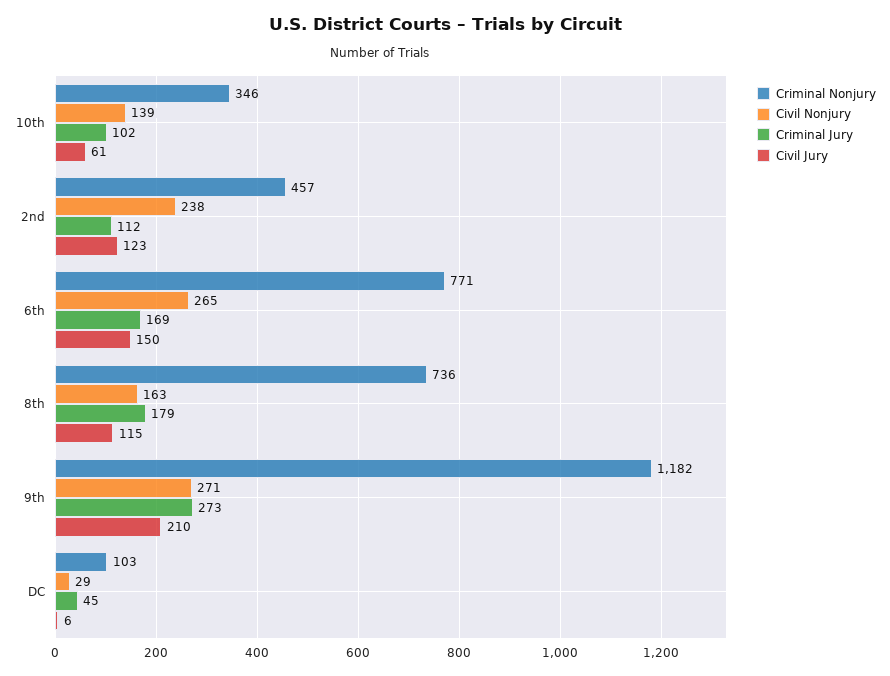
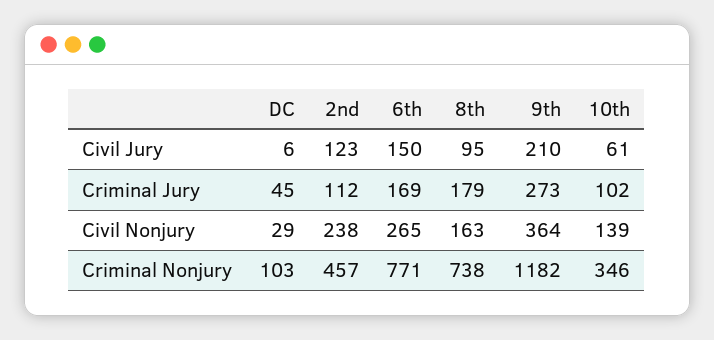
Criminal Nonjury, 8th: 736 -> 738
Civil Jury, 8th: 115 -> 95
Civil Nonjury, 9th: 271 -> 364

